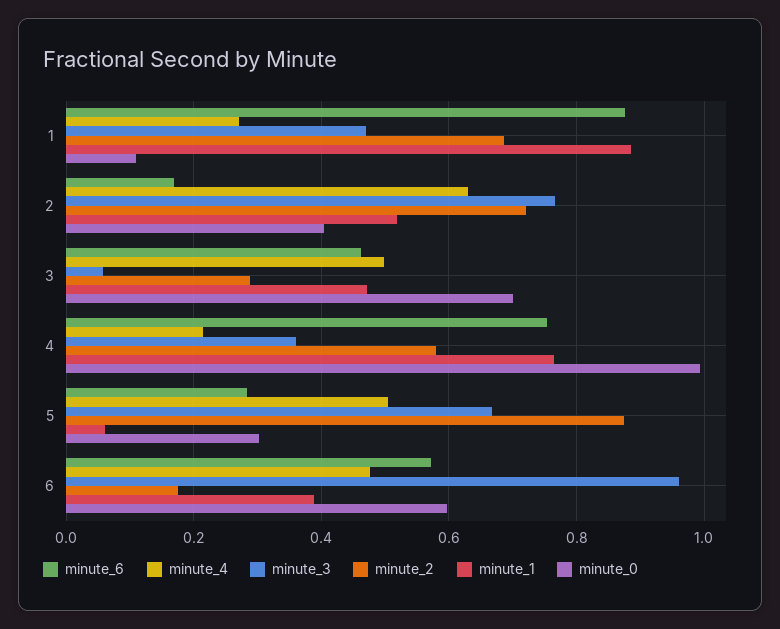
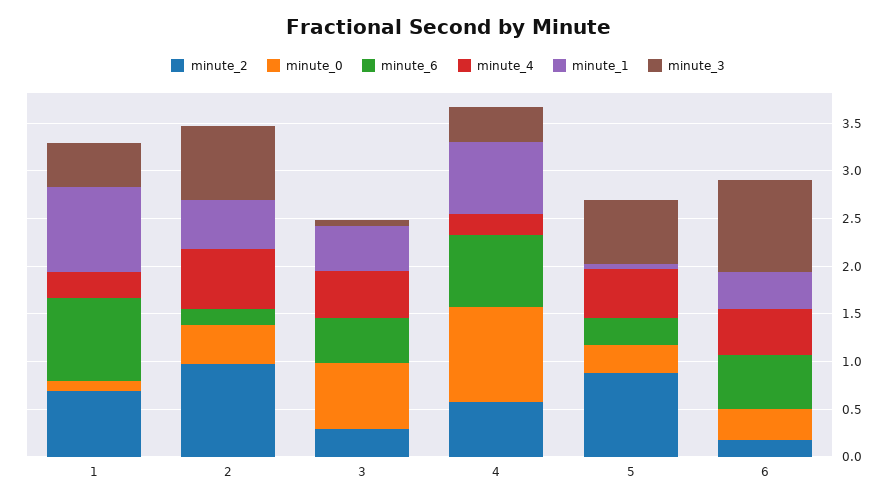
minute_2, 2: 0.72 -> 1
minute_0, 6: 0.6 -> 0.3

